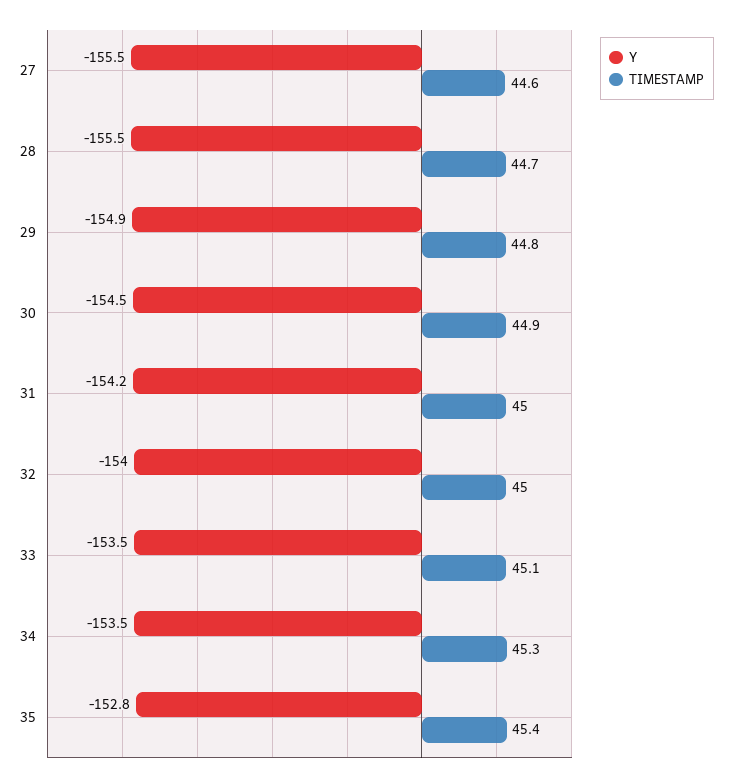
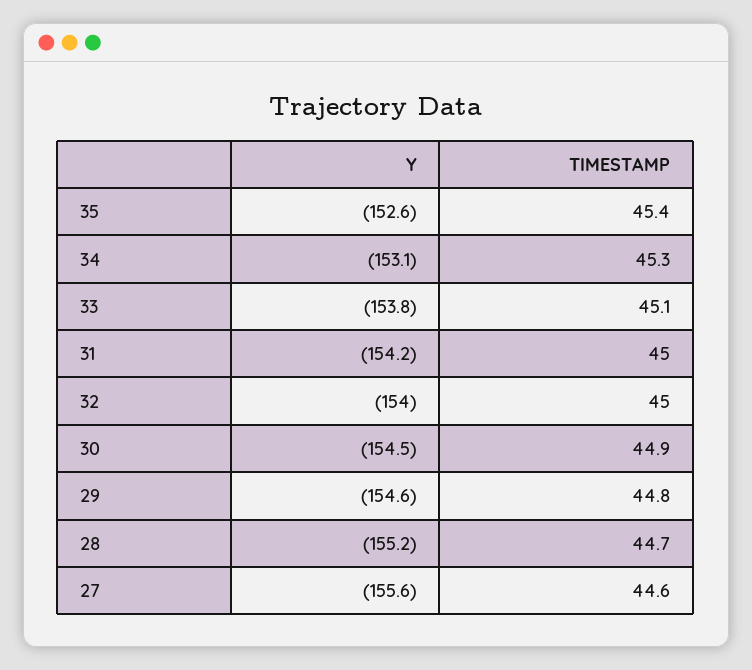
Y, 27: -155.5 -> -155.6
Y, 28: -155.5 -> -155.2
Y, 29: -154.9 -> -154.6
Y, 33: -153.5 -> -153.8
Y, 34: -153.5 -> -153.1
Y, 35: -152.8 -> -152.6

